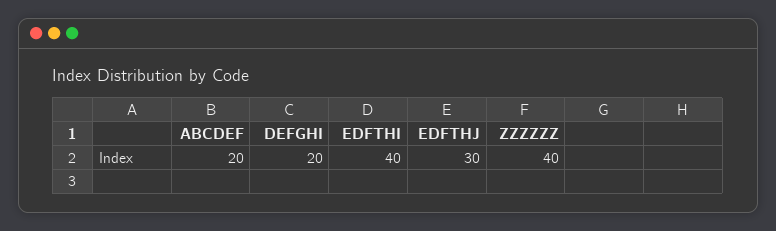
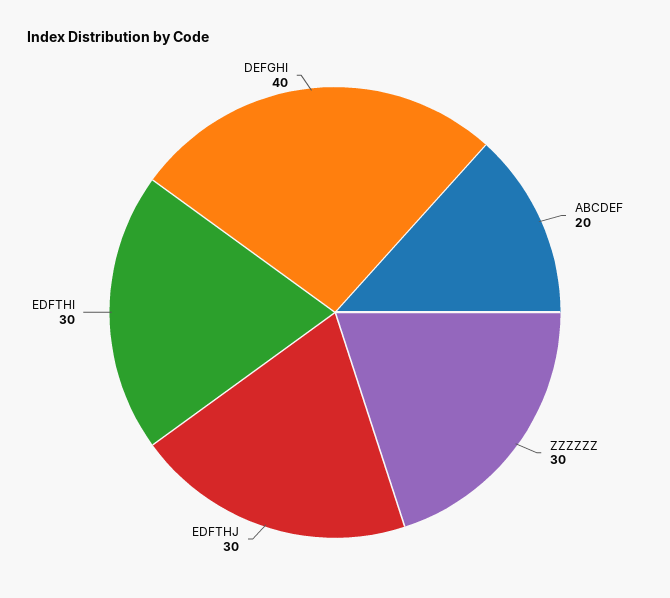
DEFGHI: 20 -> 40
EDFTHI: 40 -> 30
ZZZZZZ: 40 -> 30

